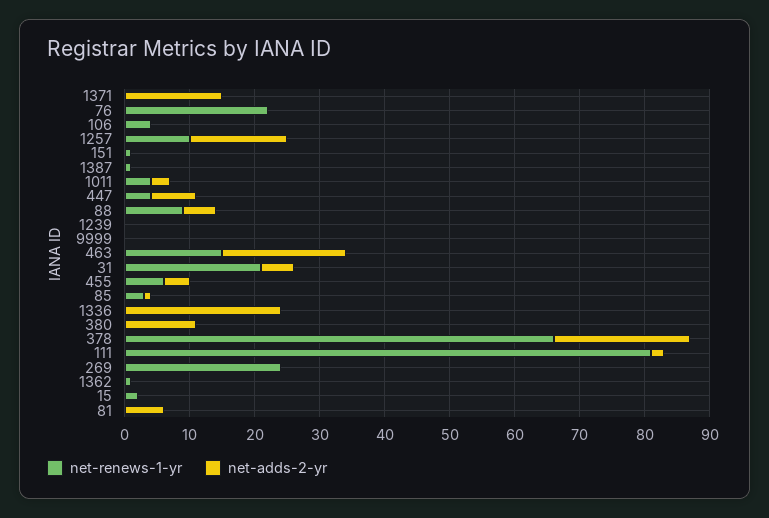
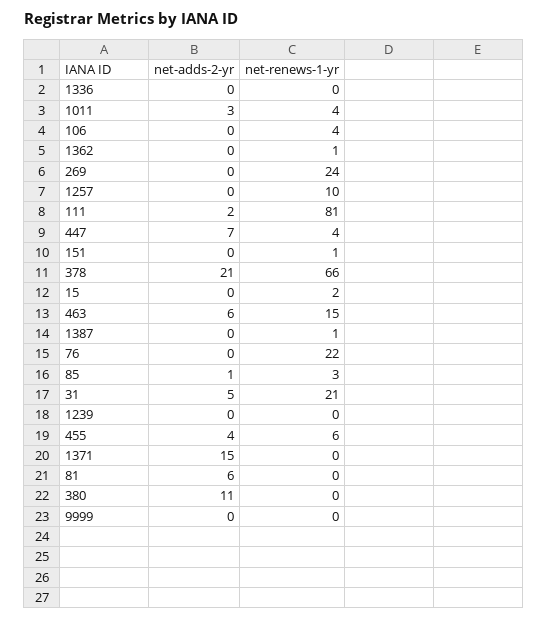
net-adds-2-yr, 1257: 15 -> 0
net-renews-1-yr, 88: 10 -> none
net-adds-2-yr, 88: 5 -> none
net-adds-2-yr, 463: 20 -> 6
net-adds-2-yr, 1336: 25 -> 0

